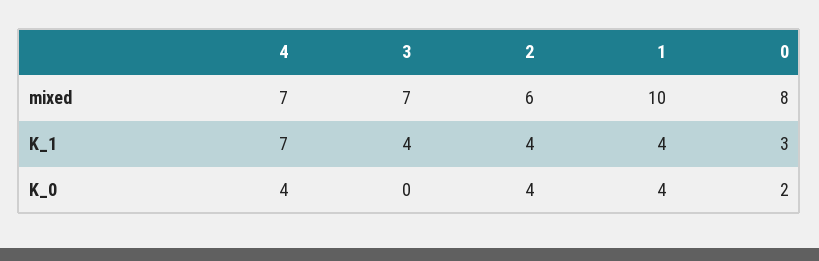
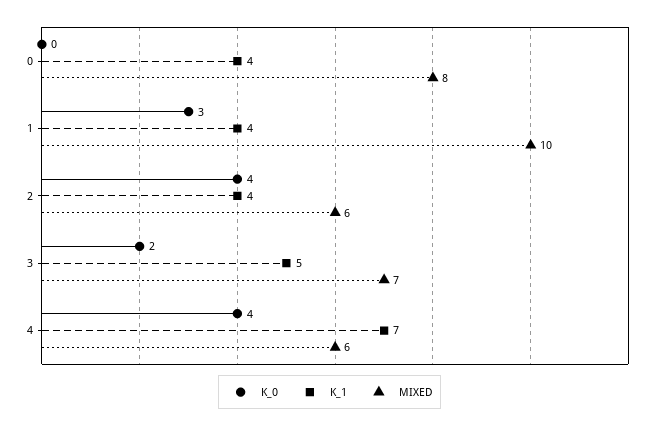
mixed, 4: 7 -> 6
K_1, 3: 4 -> 5
K_1, 0: 3 -> 4
K_0, 3: 0 -> 2
K_0, 1: 4 -> 3
K_0, 0: 2 -> 0

